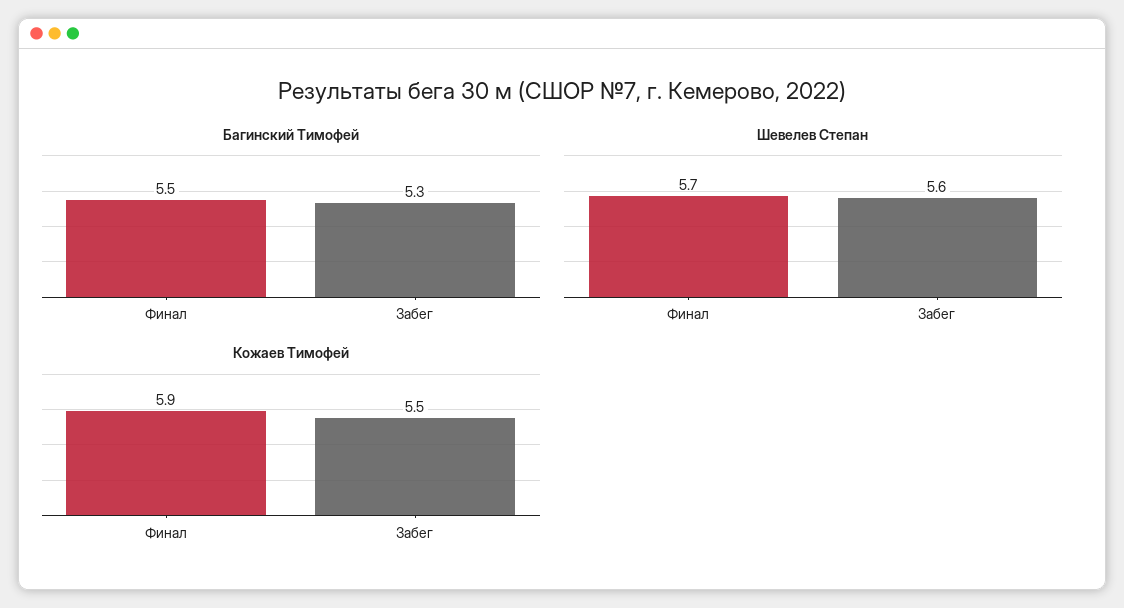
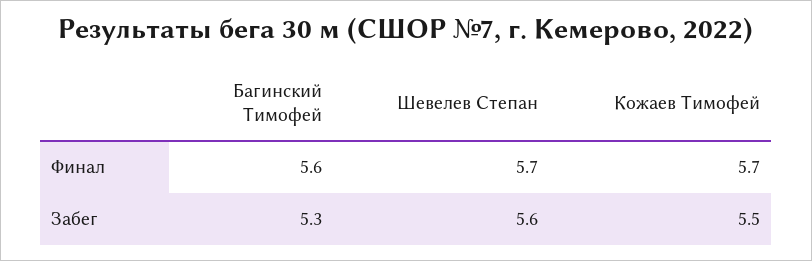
Багинский Тимофей, Финал: 5.5 -> 5.6
Кожаев Тимофей, Финал: 5.9 -> 5.7

